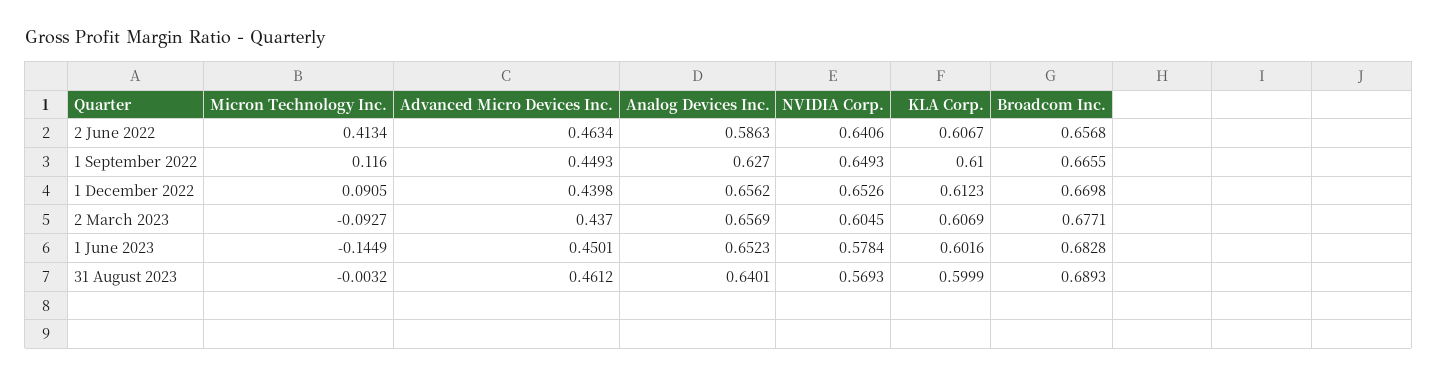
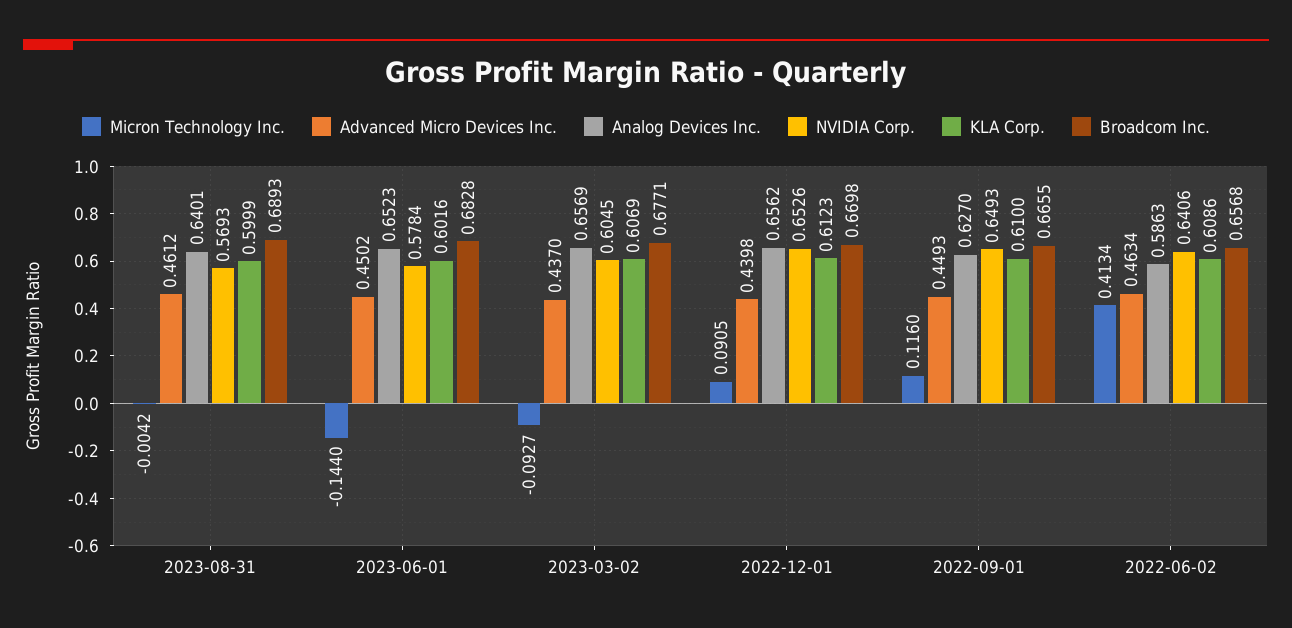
KLA Corp., 2 June 2022: 0.6067 -> 0.6086
Micron Technology Inc., 1 June 2023: -0.1449 -> -0.144
Advanced Micro Devices Inc., 1 June 2023: 0.4501 -> 0.4502
Micron Technology Inc., 31 August 2023: -0.0032 -> -0.0042

